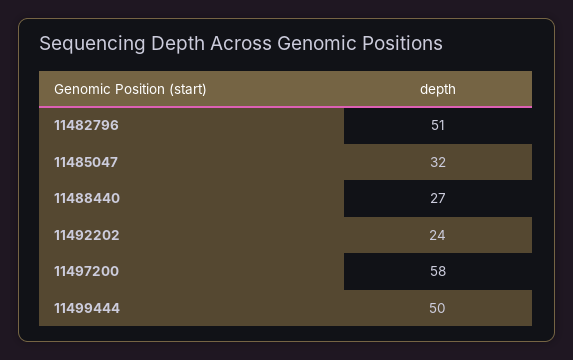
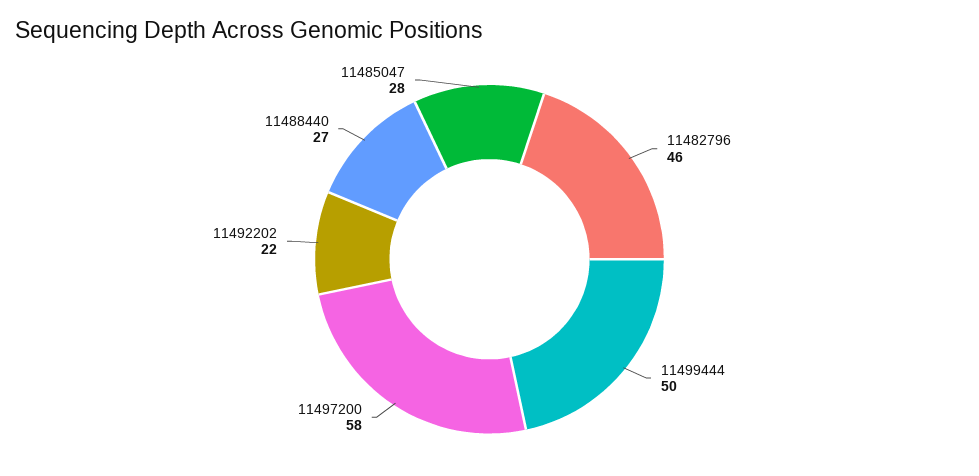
11482796: 51 -> 46
11485047: 32 -> 28
11492202: 24 -> 22

